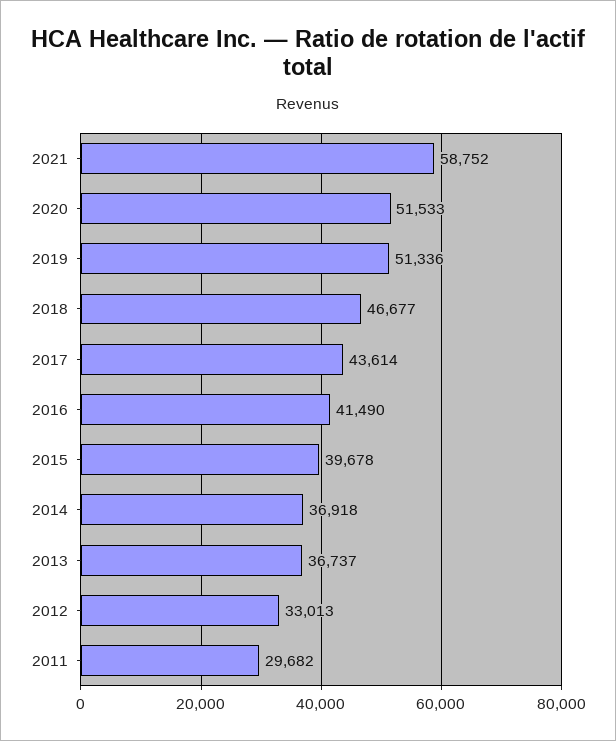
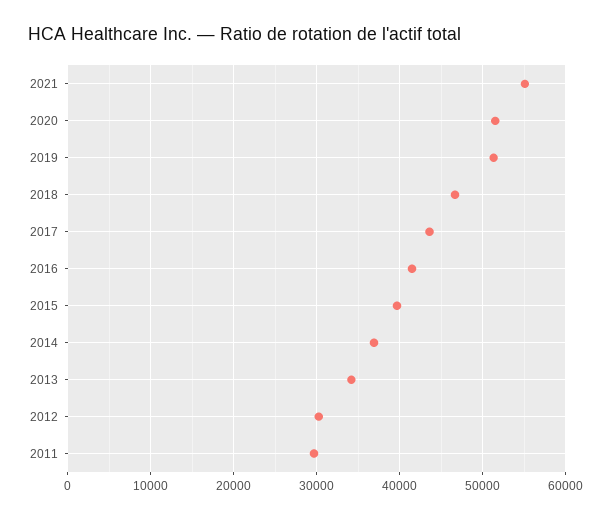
2021: 58752 -> 55000
2013: 36737 -> 34000
2012: 33013 -> 30000

